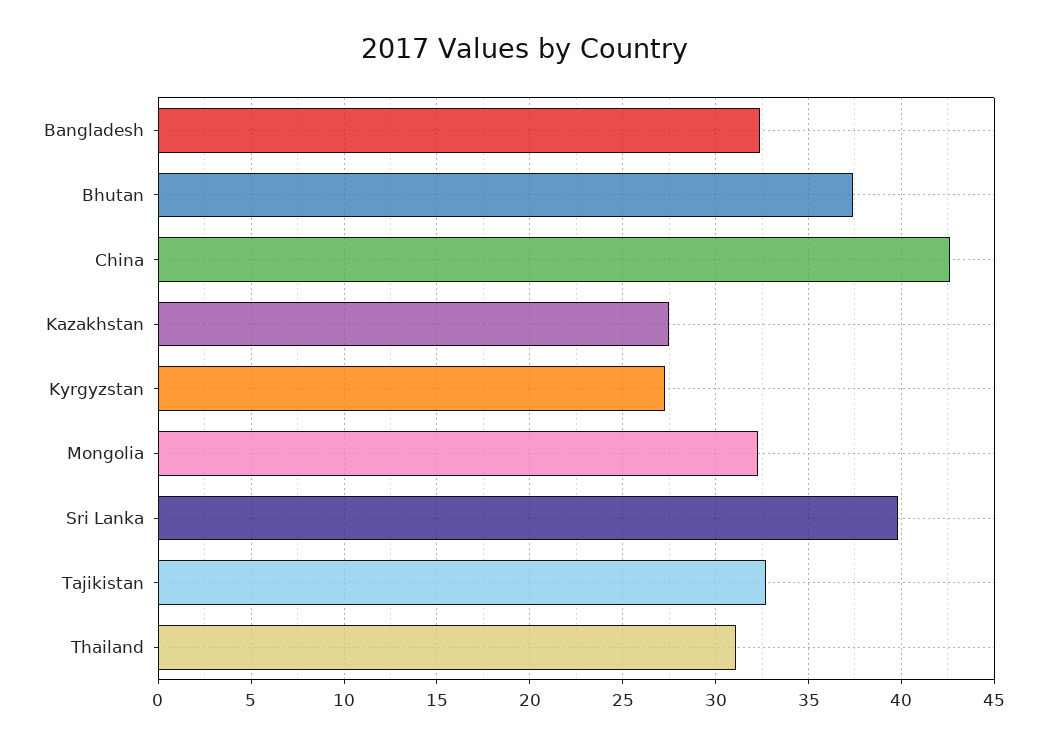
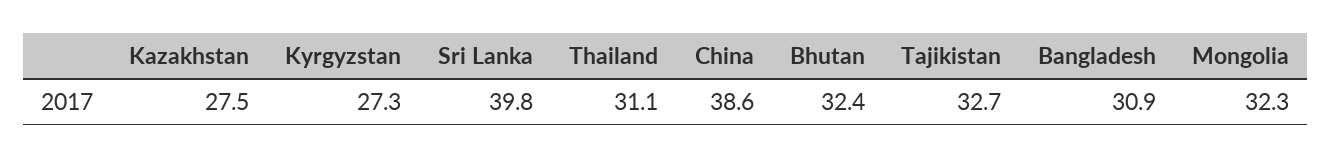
Bangladesh: 32.5 -> 30.9
Bhutan: 37.5 -> 32.4
China: 42.5 -> 38.6

